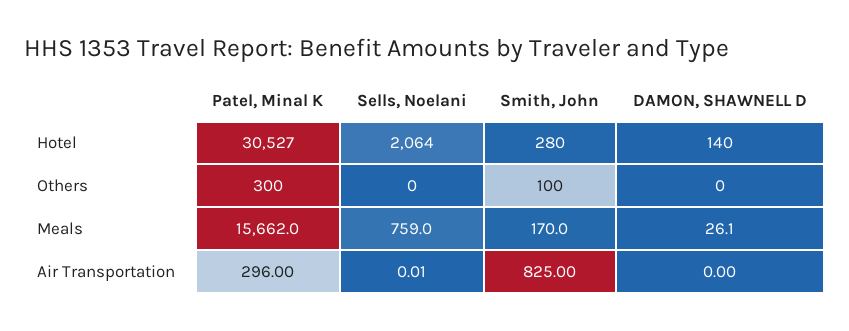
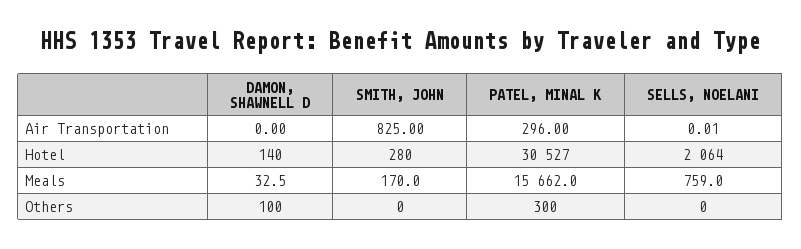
Smith, John, Others: 100 -> 0
DAMON, SHAWNELL D, Others: 0 -> 100
DAMON, SHAWNELL D, Meals: 26.1 -> 32.5

